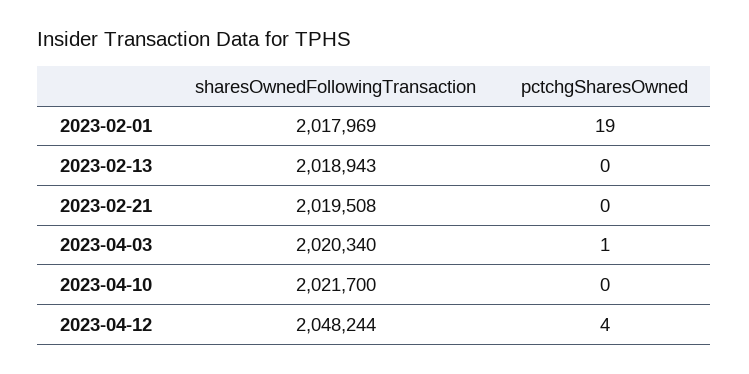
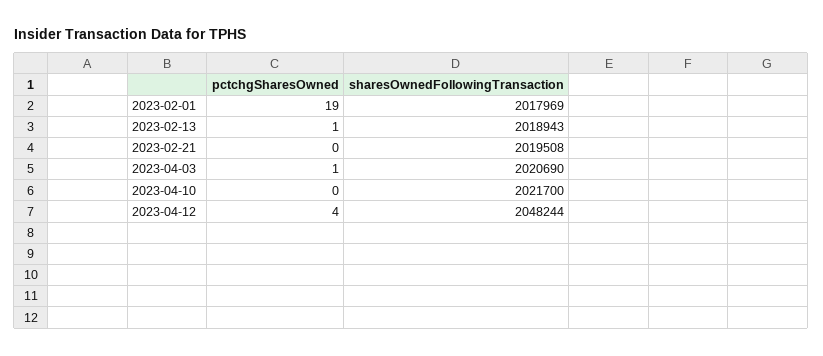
pctchgSharesOwned, 2023-02-13: 0 -> 1
sharesOwnedFollowingTransaction, 2023-04-03: 2020340 -> 2020690

